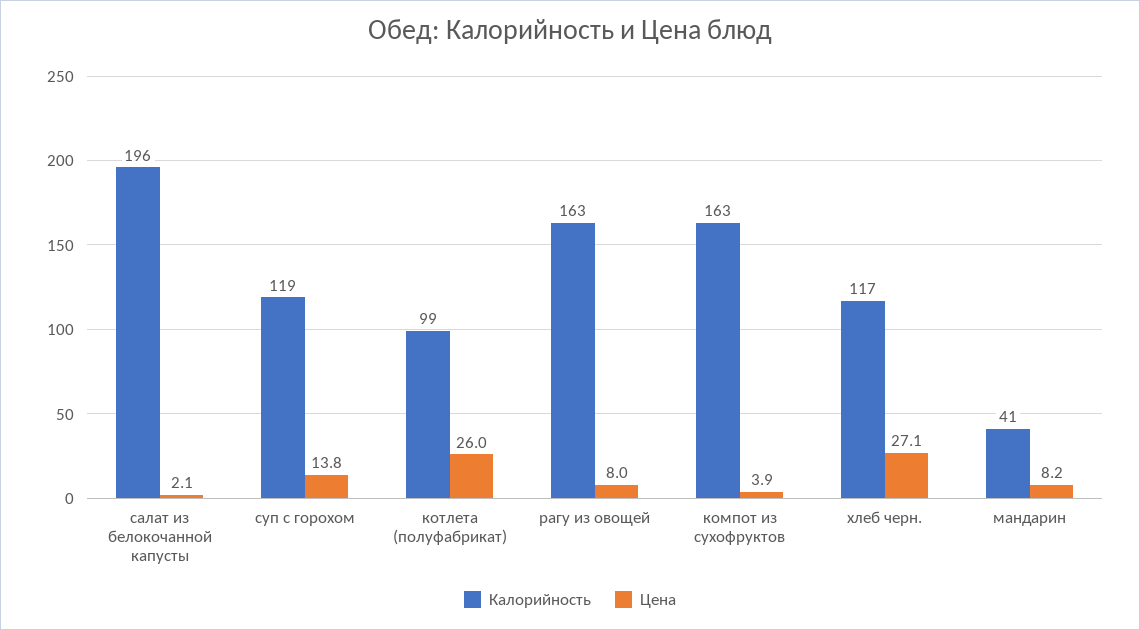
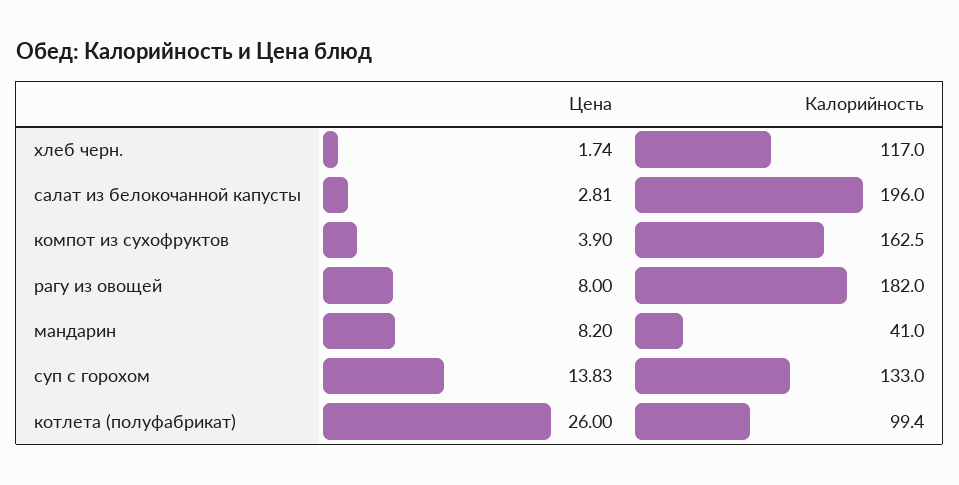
Цена, салат из белокочанной капусты: 2.1 -> 2.81
Калорийность, суп с горохом: 119 -> 133
Калорийность, рагу из овощей: 163 -> 182
Цена, хлеб черн.: 27.1 -> 1.74

